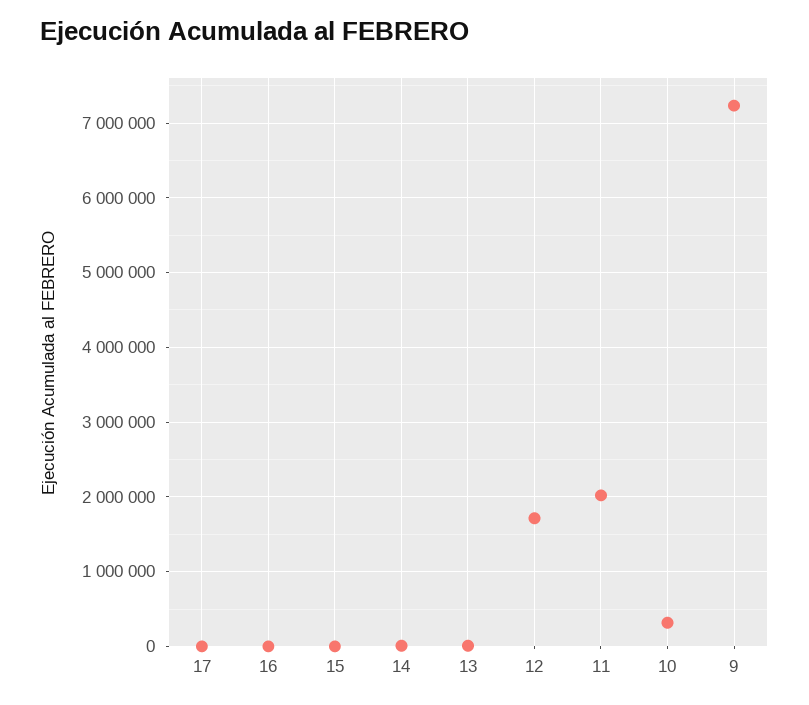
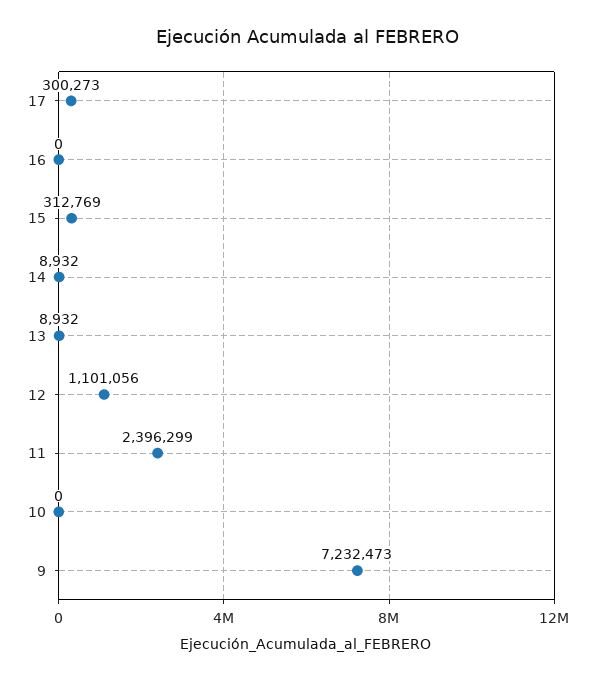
17: 0 -> 300273
15: 0 -> 312769
12: 1700000 -> 1101056
11: 2000000 -> 2396299
10: 300000 -> 0

